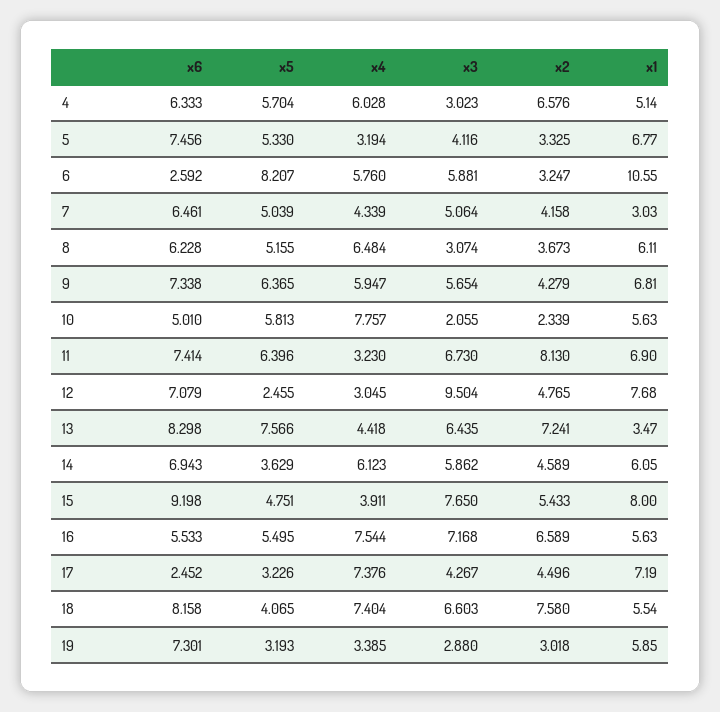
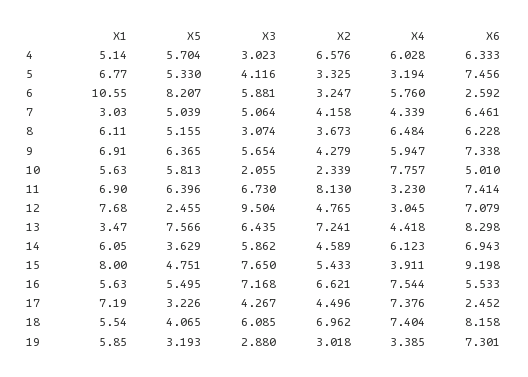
x1, 9: 6.81 -> 6.91
x2, 16: 6.589 -> 6.621
x3, 18: 6.603 -> 6.085
x2, 18: 7.58 -> 6.962

